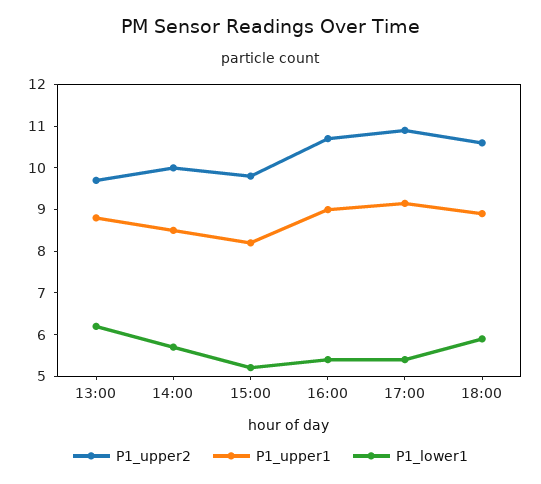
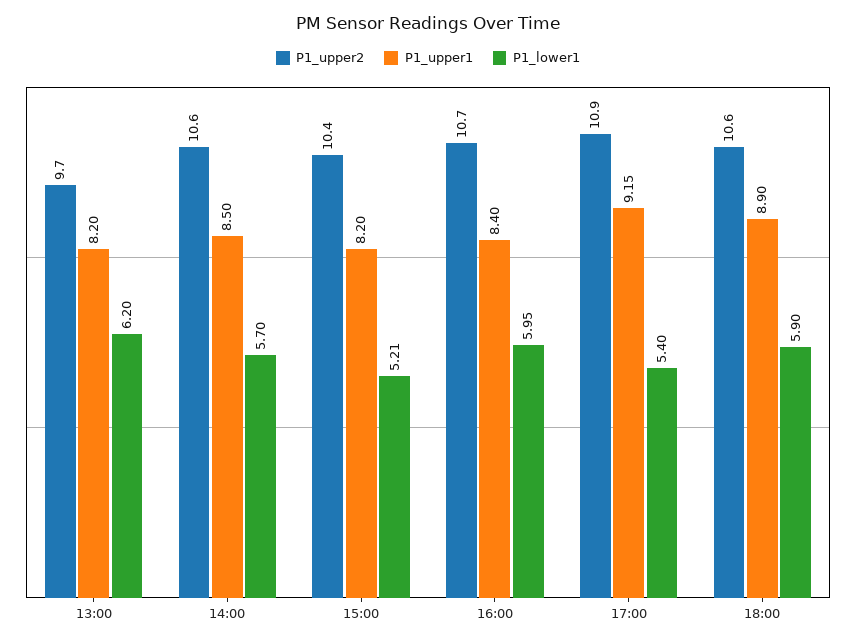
P1_upper1, 13:00: 8.8 -> 8.2
P1_upper2, 14:00: 10 -> 10.6
P1_upper2, 15:00: 9.8 -> 10.4
P1_upper1, 16:00: 9 -> 8.4
P1_lower1, 16:00: 5.4 -> 5.95

